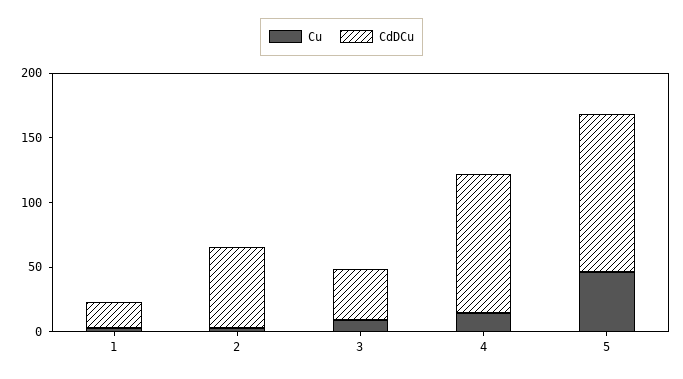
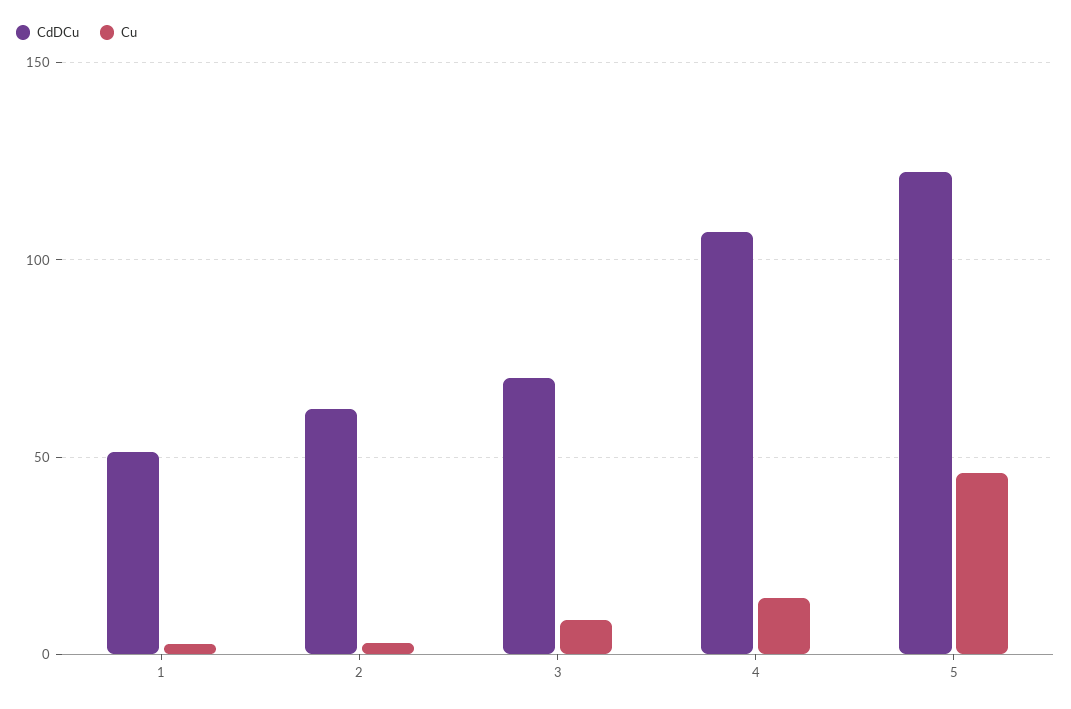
CdDCu, 1: 20 -> 50
CdDCu, 3: 40 -> 70

